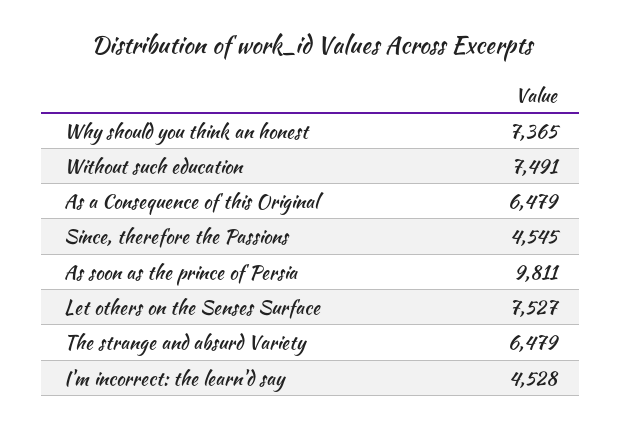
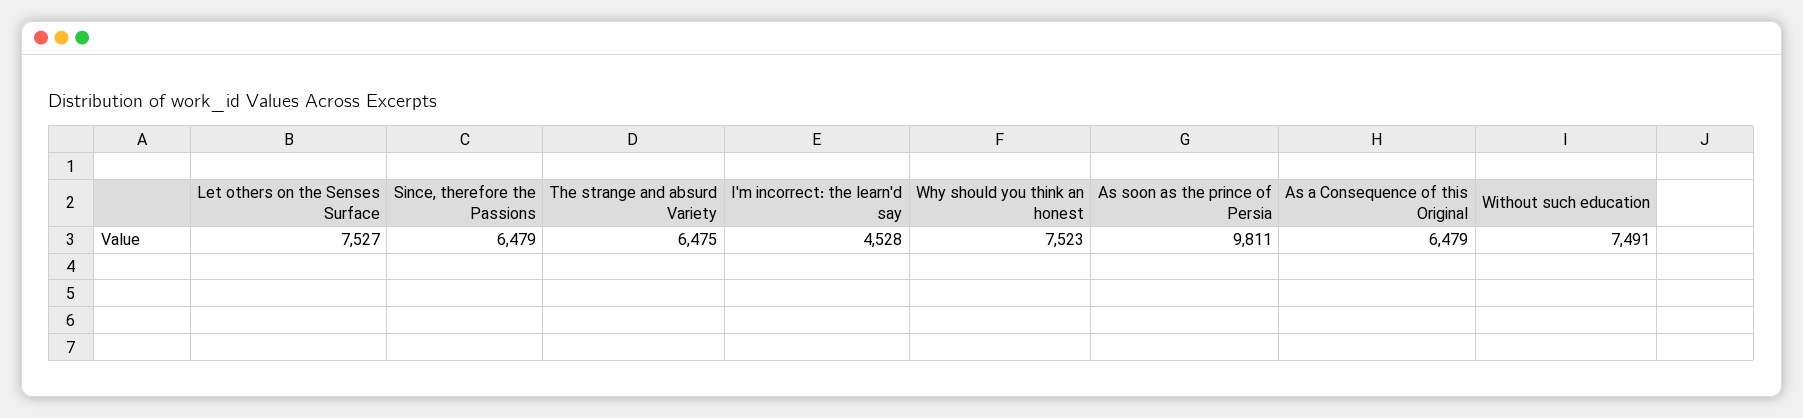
Why should you think an honest: 7365 -> 7523
Since, therefore the Passions: 4545 -> 6479
The strange and absurd Variety: 6479 -> 6475

